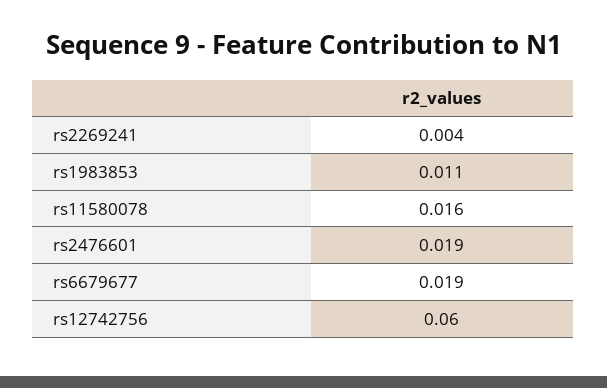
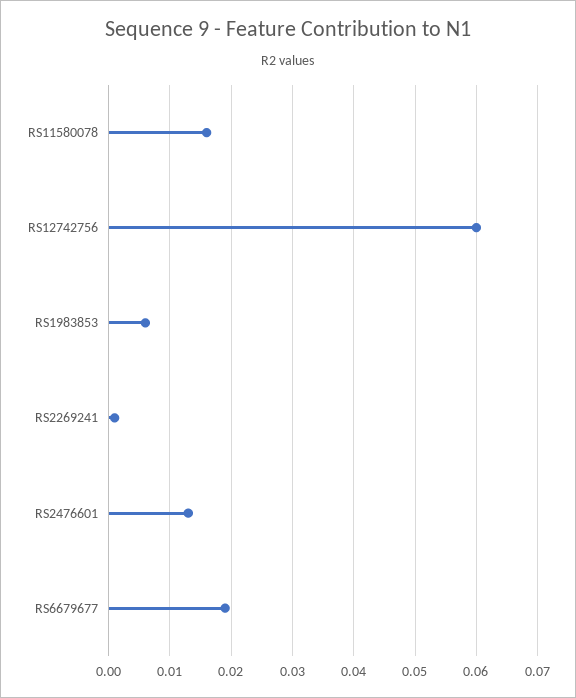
rs2269241: 0.004 -> 0.001
rs1983853: 0.011 -> 0.006
rs2476601: 0.019 -> 0.013

